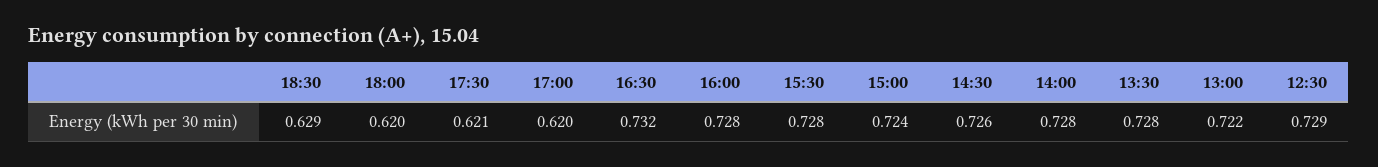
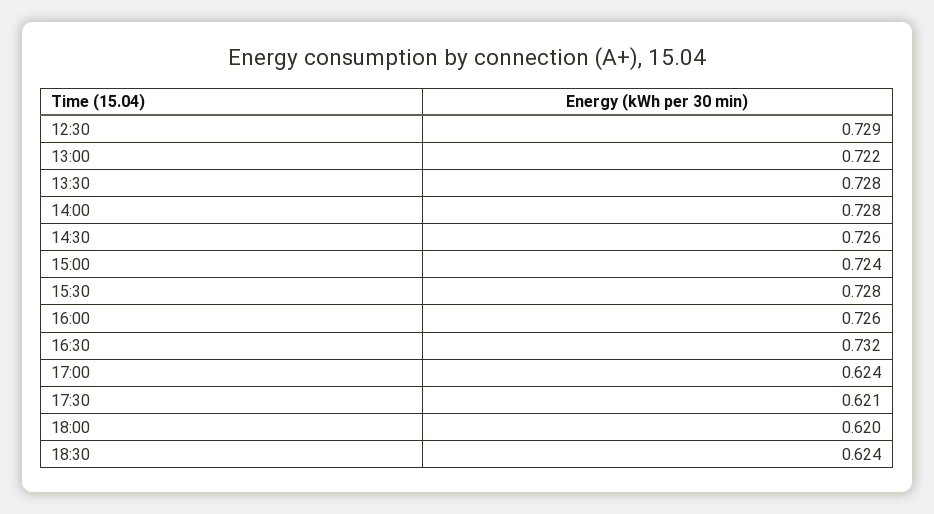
18:30: 0.629 -> 0.624
17:00: 0.62 -> 0.624
16:00: 0.728 -> 0.726

